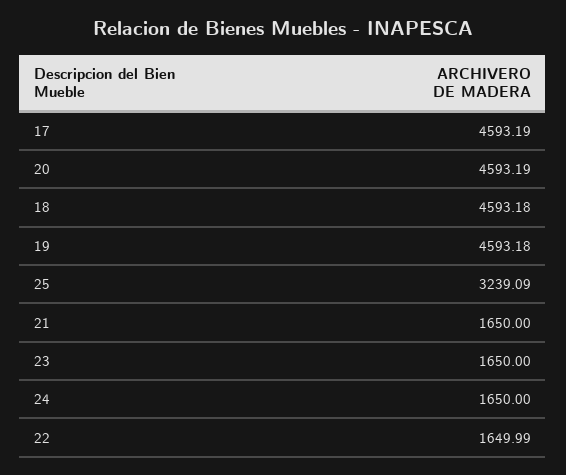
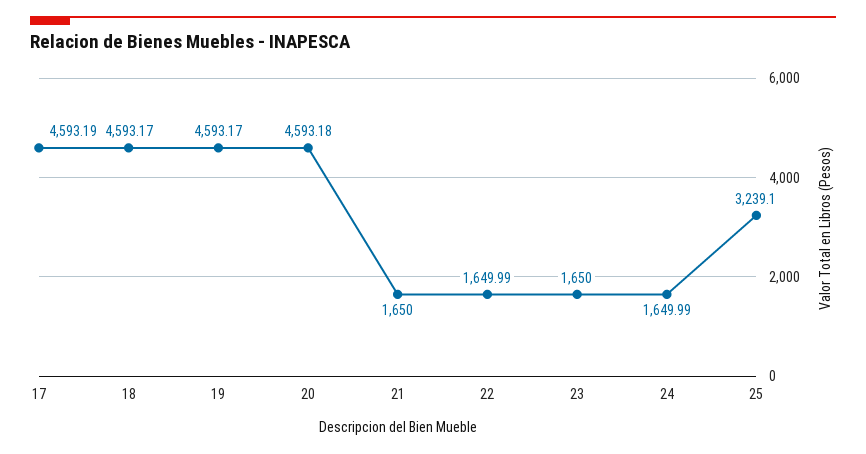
20: 4593.19 -> 4593.18
18: 4593.18 -> 4593.17
19: 4593.18 -> 4593.17
25: 3239.09 -> 3239.1
24: 1650 -> 1649.99

